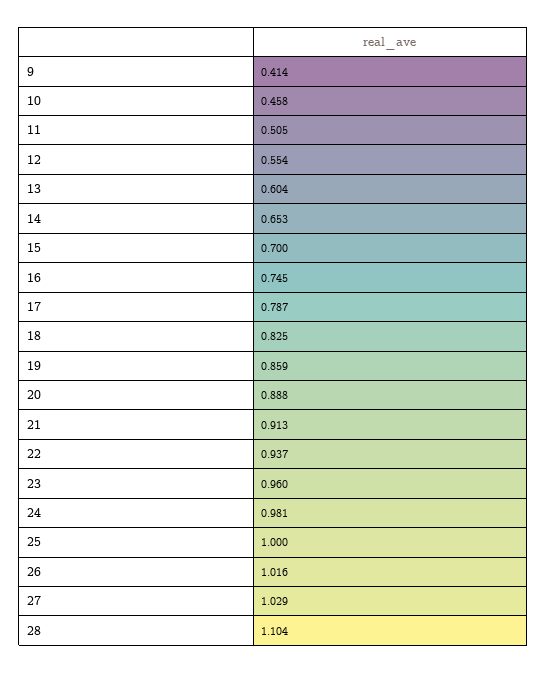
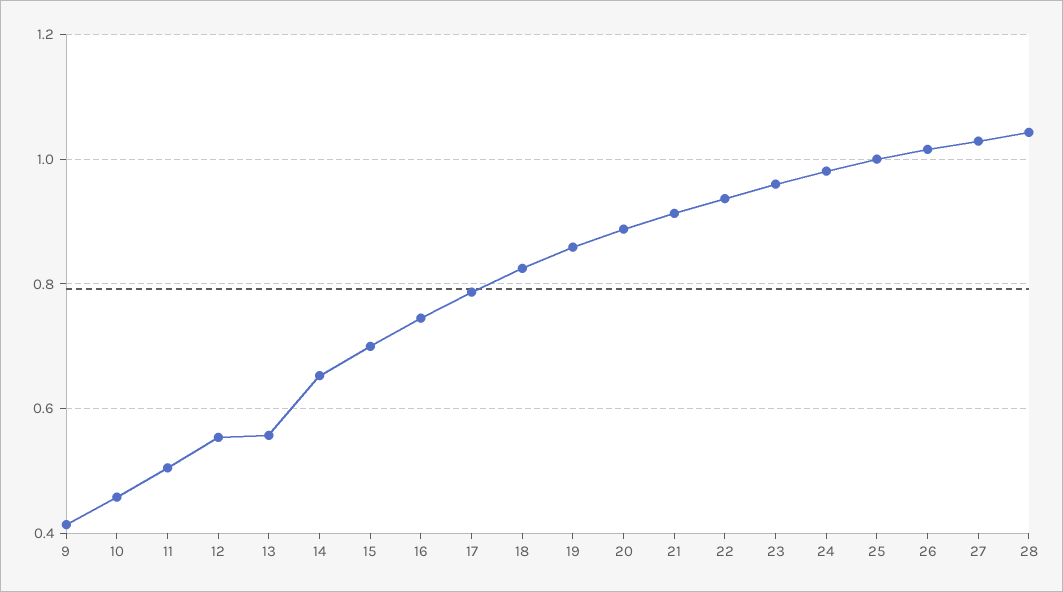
13: 0.604 -> 0.56
28: 1.104 -> 1.04

